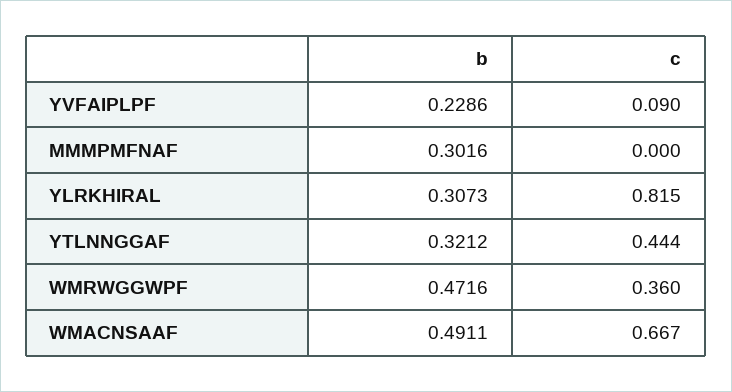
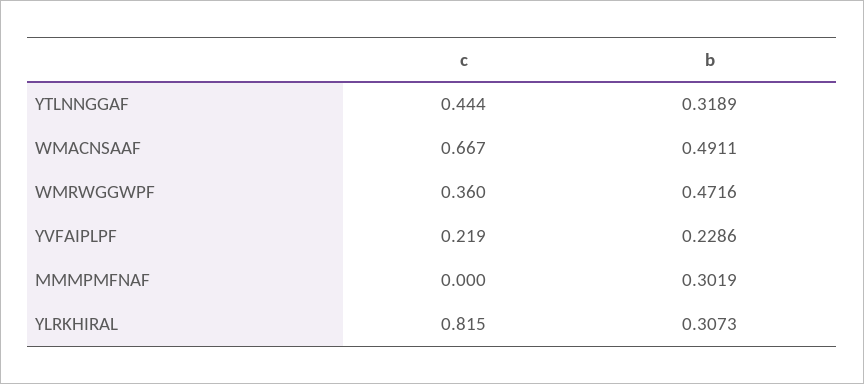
c, YVFAIPLPF: 0.09 -> 0.219
b, MMMPMFNAF: 0.3016 -> 0.3019
b, YTLNNGGAF: 0.3212 -> 0.3189

